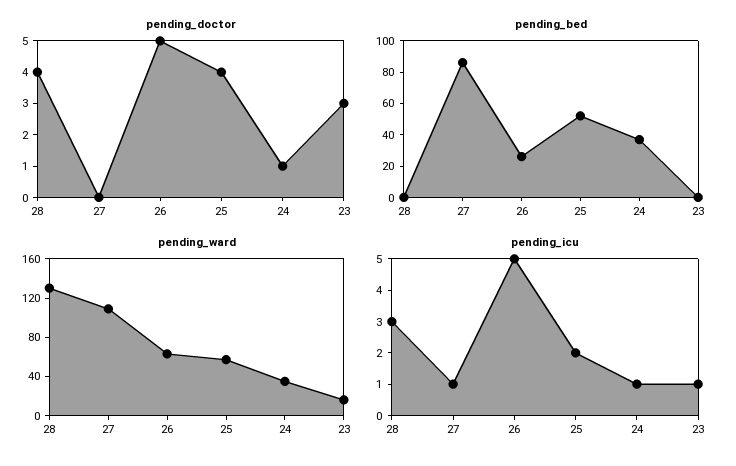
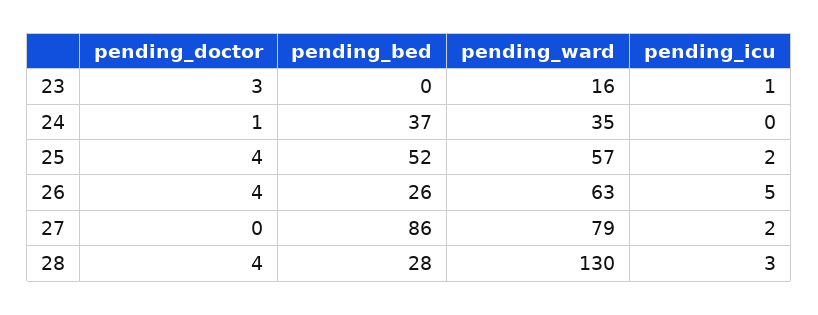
pending_doctor, 26: 5 -> 4
pending_bed, 28: 0 -> 28
pending_ward, 27: 110 -> 79
pending_icu, 27: 1 -> 2
pending_icu, 24: 1 -> 0

